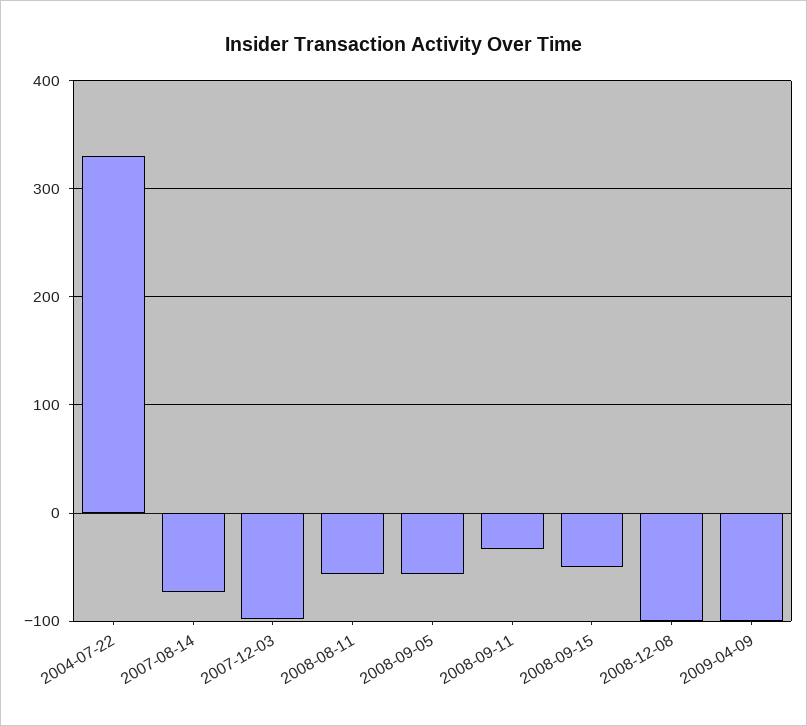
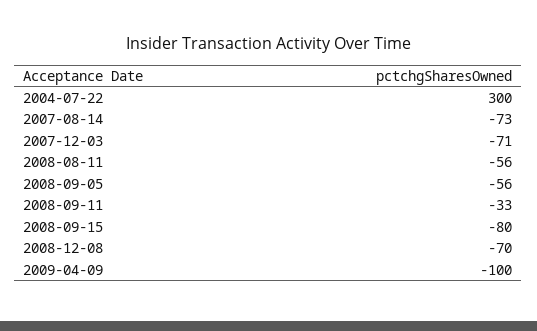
2004-07-22: 330 -> 300
2007-12-03: -100 -> -71
2008-09-15: -50 -> -80
2008-12-08: -100 -> -70

